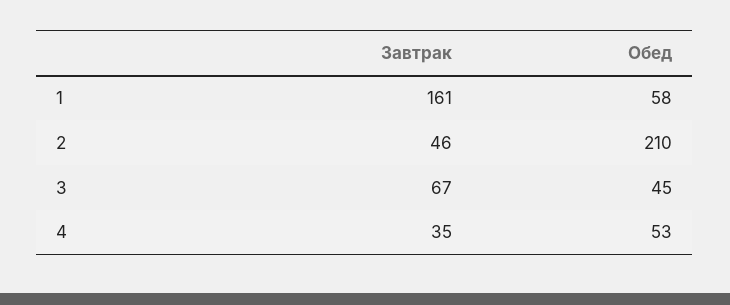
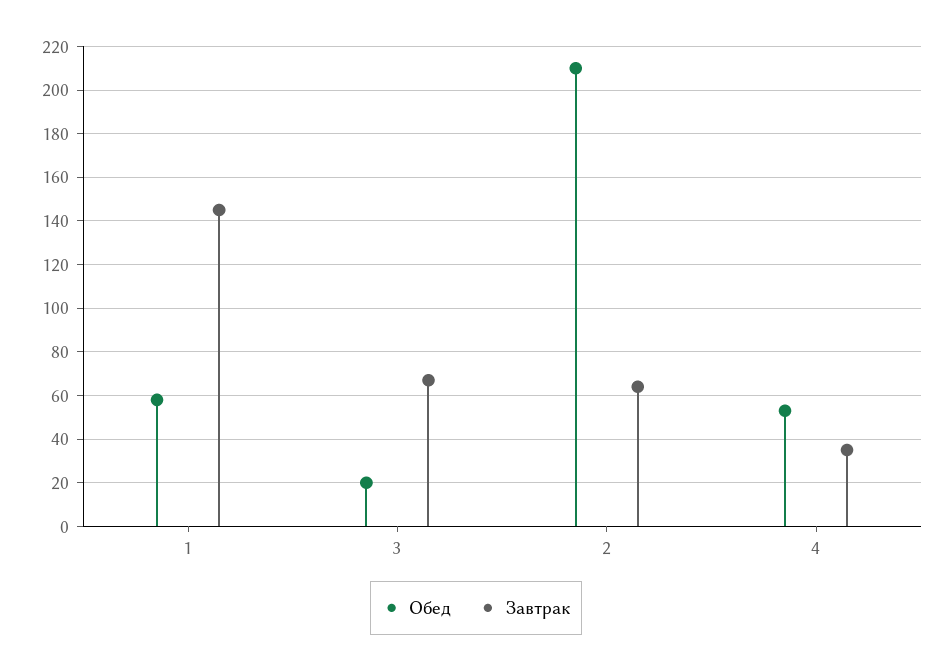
Завтрак, 1: 161 -> 145
Завтрак, 2: 46 -> 65
Обед, 3: 45 -> 20

